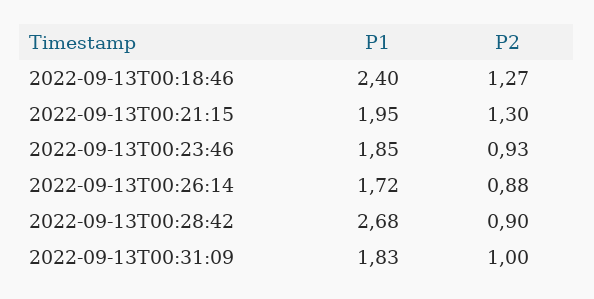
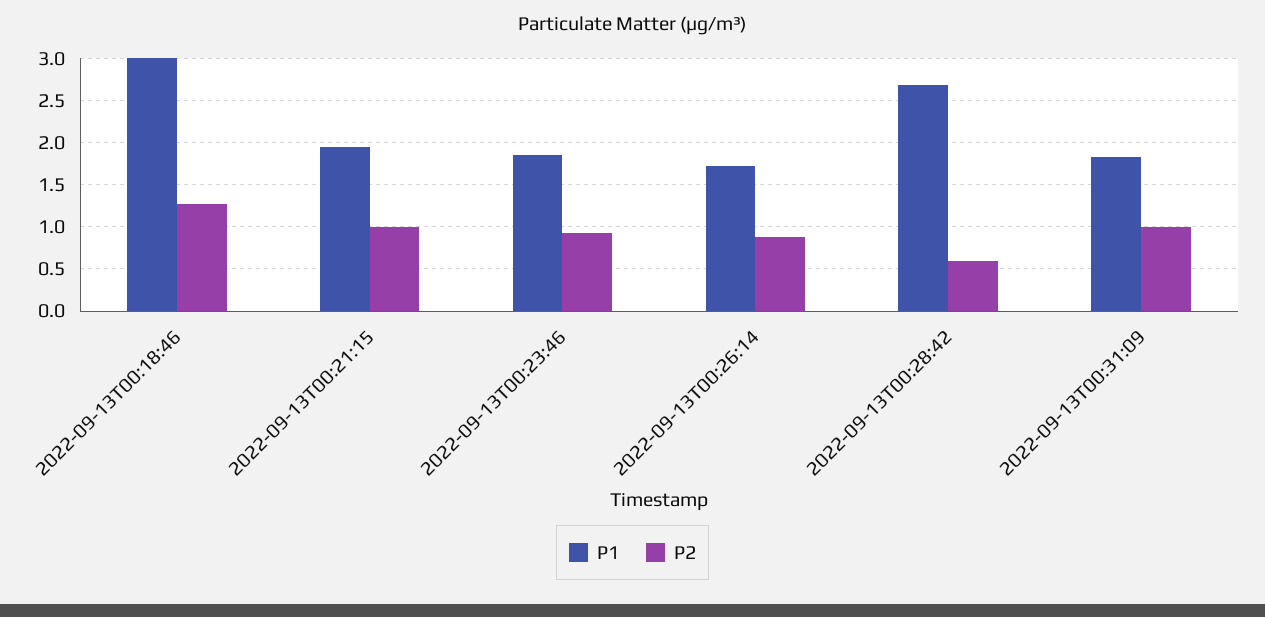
P1, 2022-09-13T00:18:46: 2.4 -> 3
P2, 2022-09-13T00:21:15: 1.3 -> 1
P2, 2022-09-13T00:28:42: 0.9 -> 0.6

